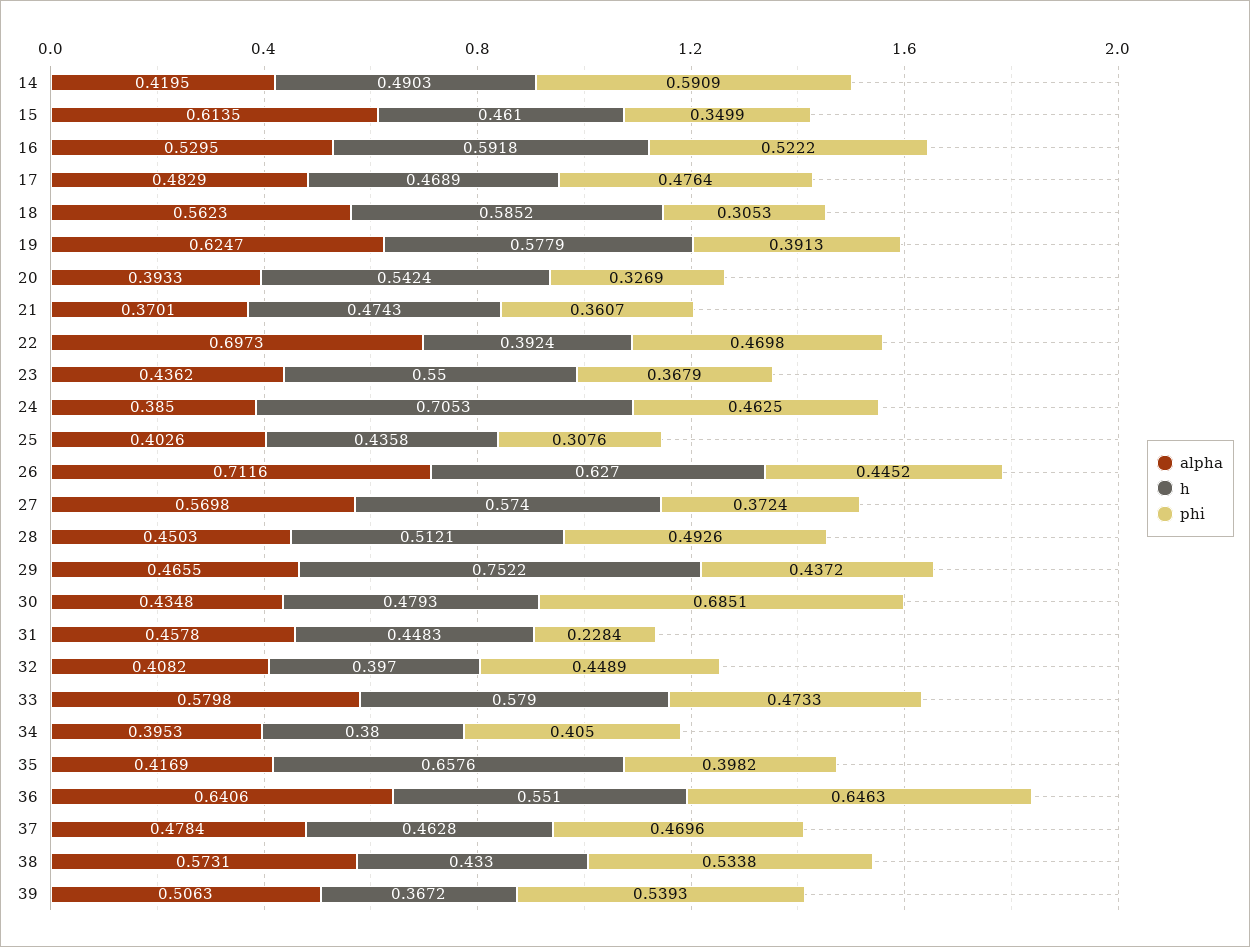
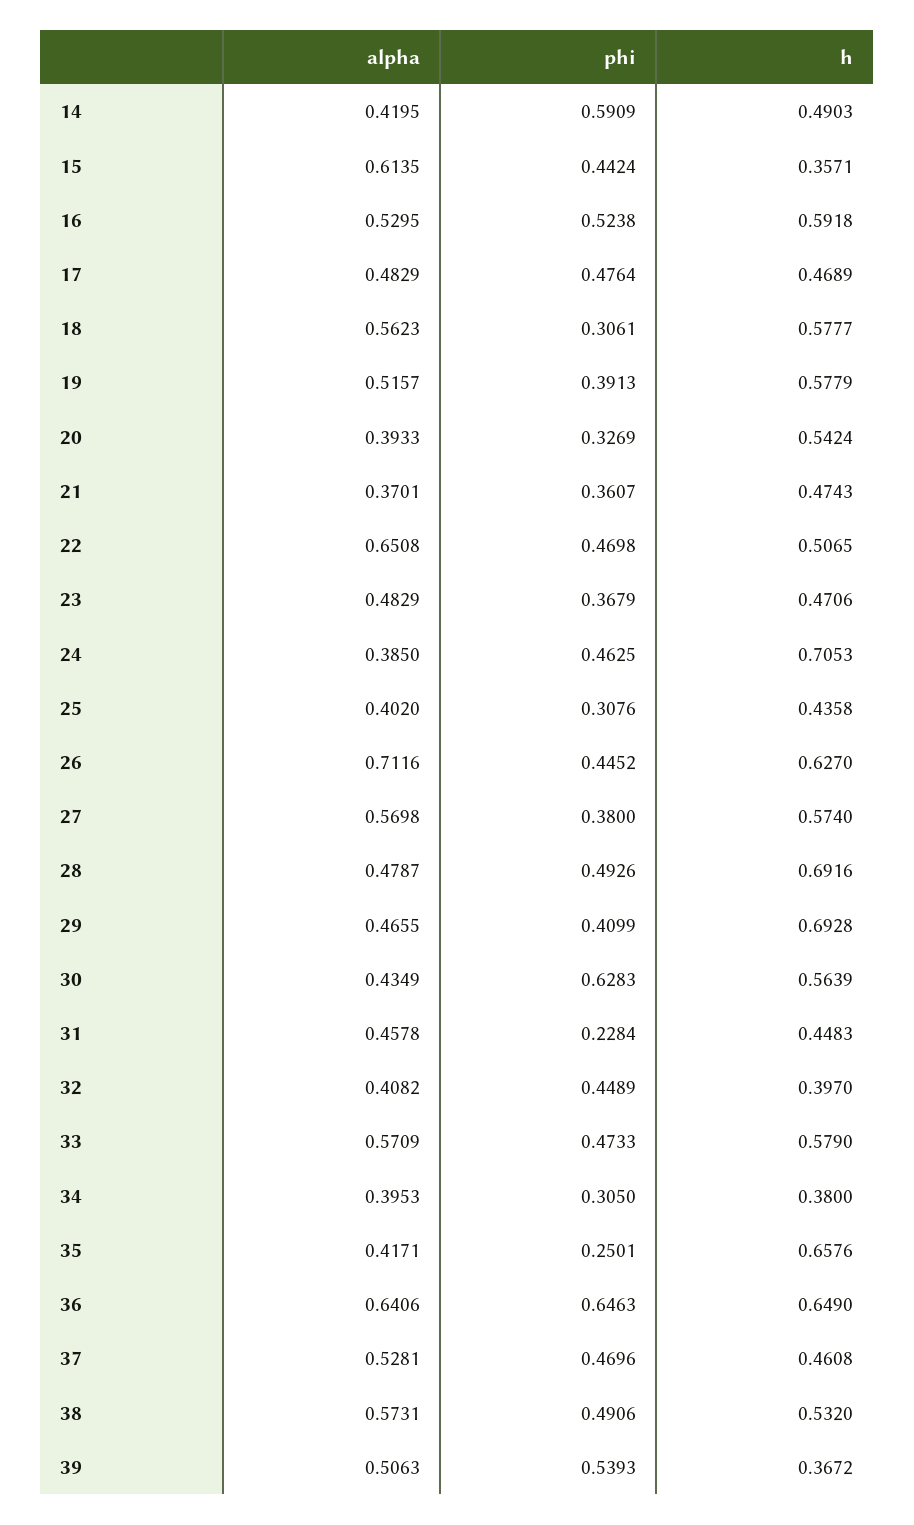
h, 15: 0.461 -> 0.3571
phi, 15: 0.3499 -> 0.4424
phi, 16: 0.5222 -> 0.5238
h, 18: 0.5852 -> 0.5777
phi, 18: 0.3053 -> 0.3061
alpha, 19: 0.6247 -> 0.5157
alpha, 22: 0.6973 -> 0.6508
h, 22: 0.3924 -> 0.5065
alpha, 23: 0.4362 -> 0.4829
h, 23: 0.55 -> 0.4706
alpha, 25: 0.4026 -> 0.402
phi, 27: 0.3724 -> 0.38
alpha, 28: 0.4503 -> 0.4787
h, 28: 0.5121 -> 0.6916
h, 29: 0.7522 -> 0.6928
phi, 29: 0.4372 -> 0.4099
alpha, 30: 0.4348 -> 0.4349
h, 30: 0.4793 -> 0.5639
phi, 30: 0.6851 -> 0.6283
alpha, 33: 0.5798 -> 0.5709
phi, 34: 0.405 -> 0.305
alpha, 35: 0.4169 -> 0.4171
phi, 35: 0.3982 -> 0.2501
h, 36: 0.551 -> 0.649
alpha, 37: 0.4784 -> 0.5281
h, 37: 0.4628 -> 0.4608
h, 38: 0.433 -> 0.532
phi, 38: 0.5338 -> 0.4906

